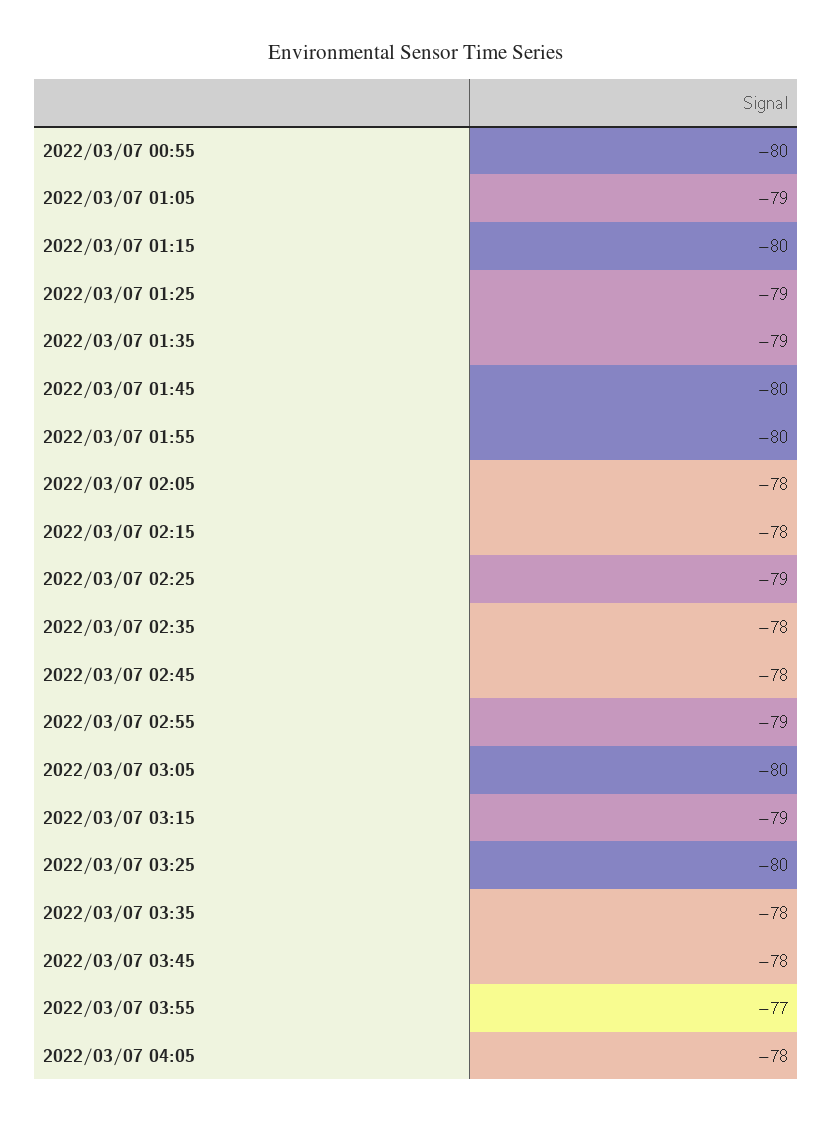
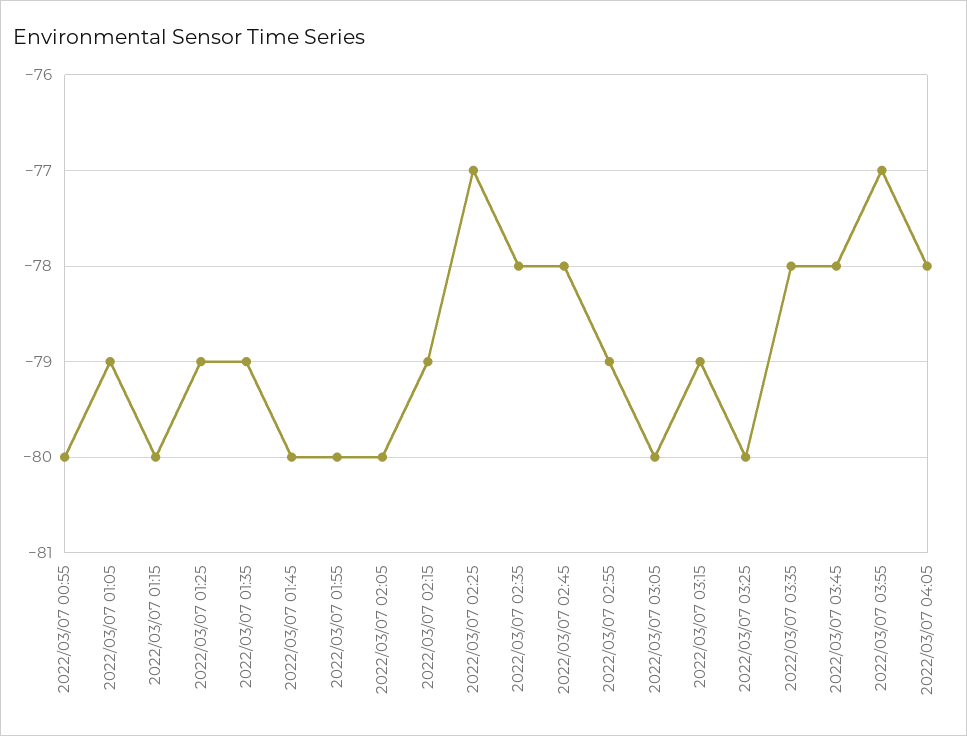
2022/03/07 02:05: -78 -> -80
2022/03/07 02:15: -78 -> -79
2022/03/07 02:25: -79 -> -77

